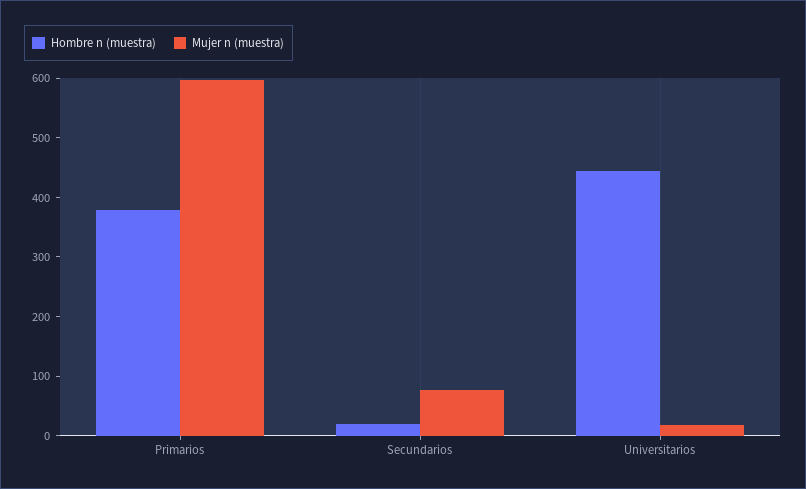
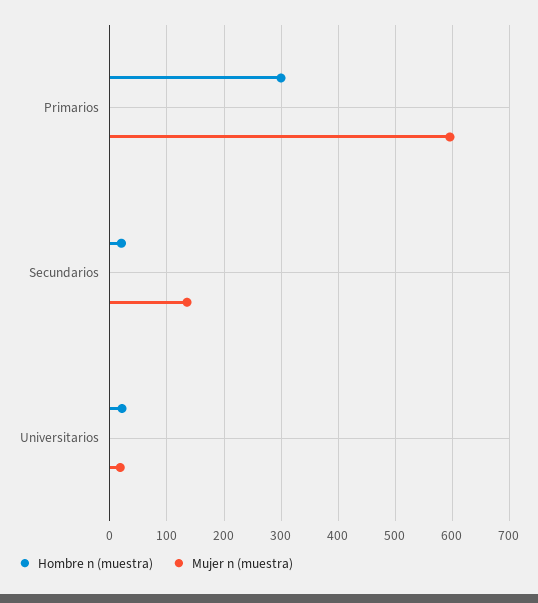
Hombre n (muestra), Primarios: 380 -> 300
Mujer n (muestra), Secundarios: 80 -> 140
Hombre n (muestra), Universitarios: 440 -> 20

